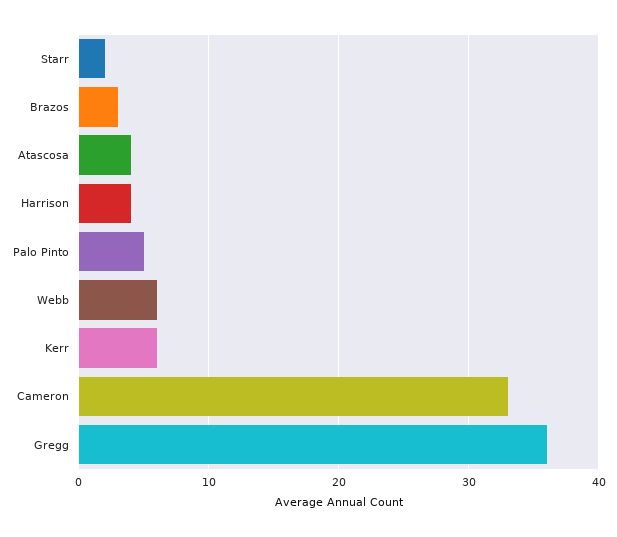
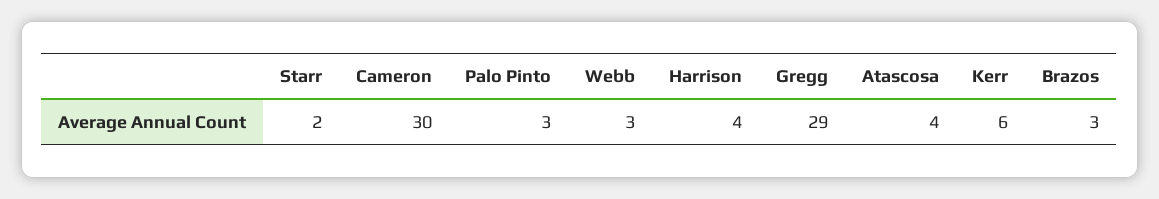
Palo Pinto: 5 -> 3
Webb: 6 -> 3
Cameron: 33 -> 30
Gregg: 36 -> 29

